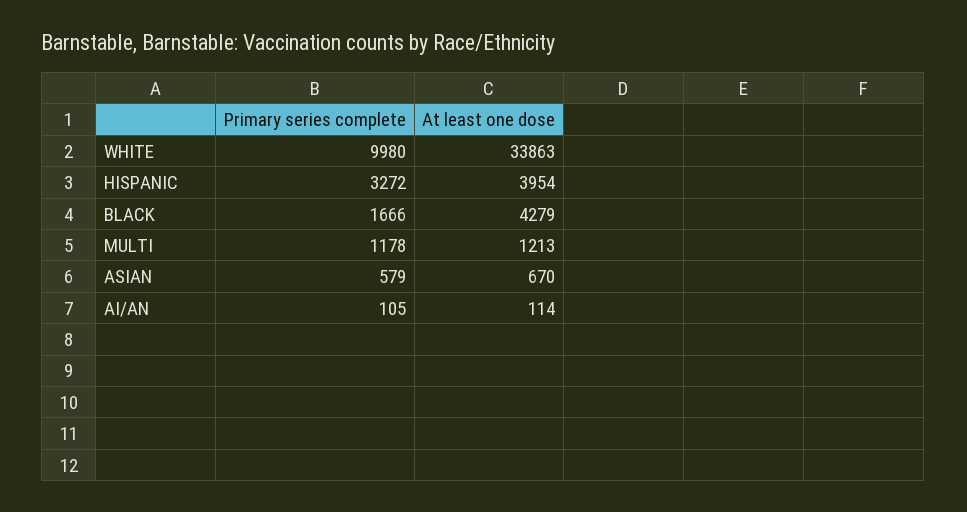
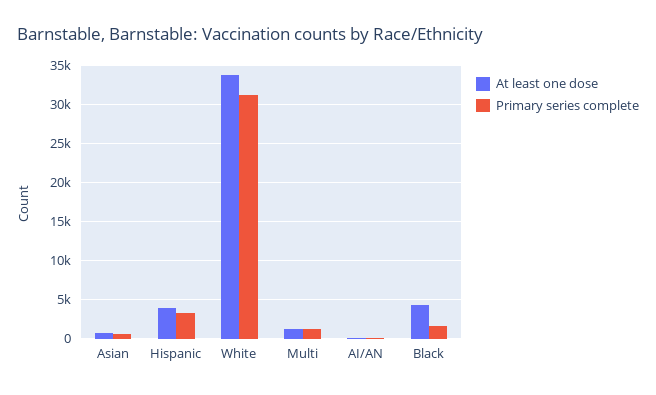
Primary series complete, WHITE: 9980 -> 31000

